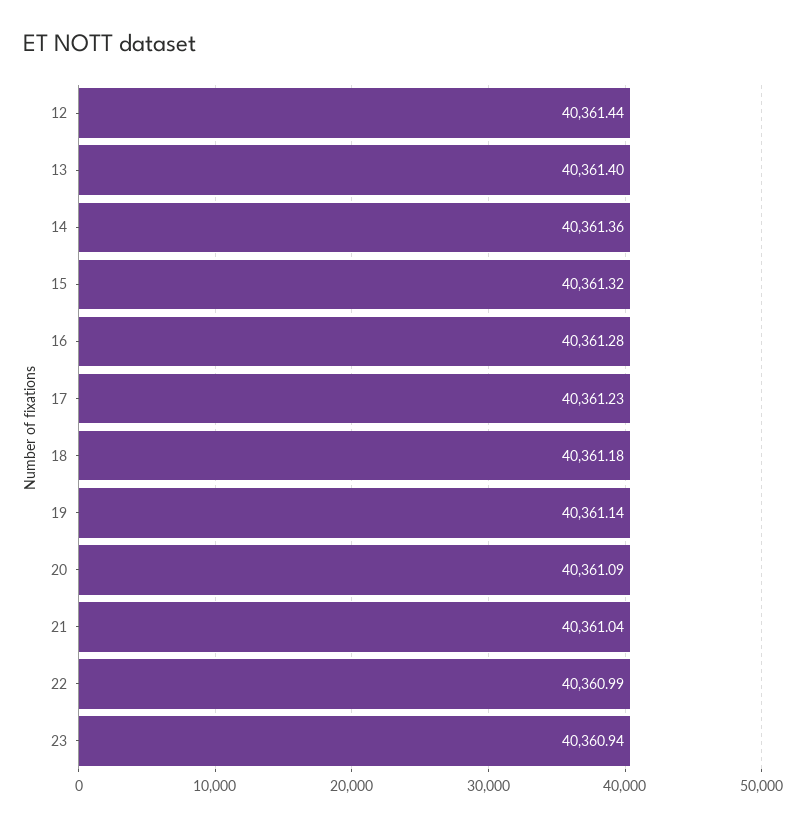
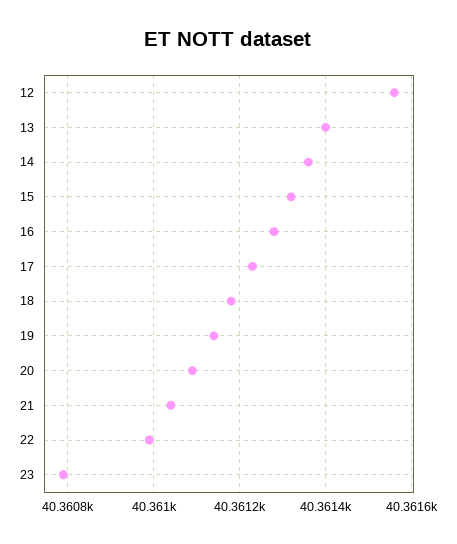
12: 40361.44 -> 40361.55
23: 40360.94 -> 40360.8

